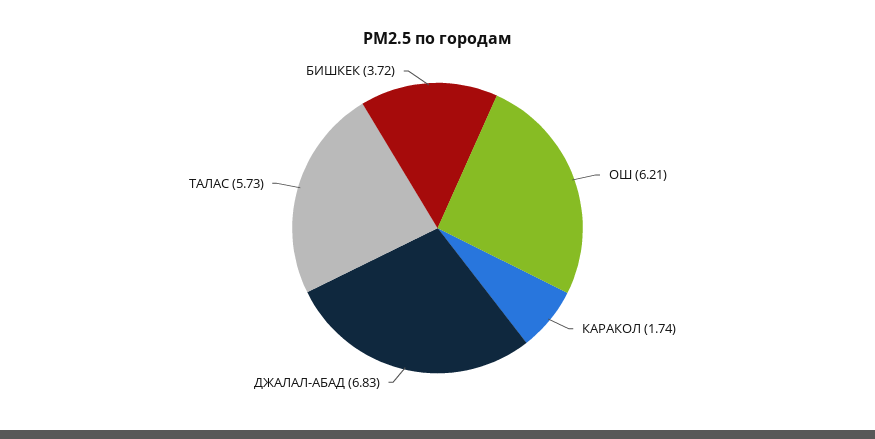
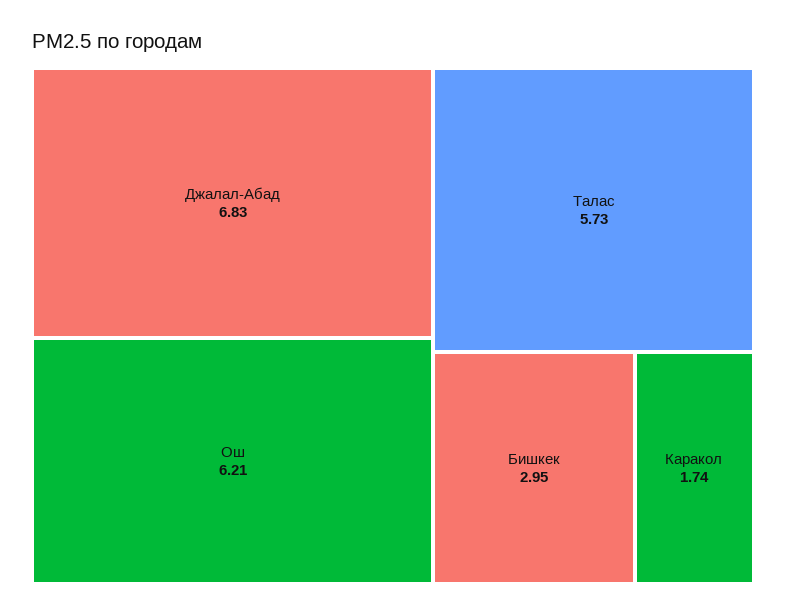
БИШКЕК: 3.72 -> 2.95

